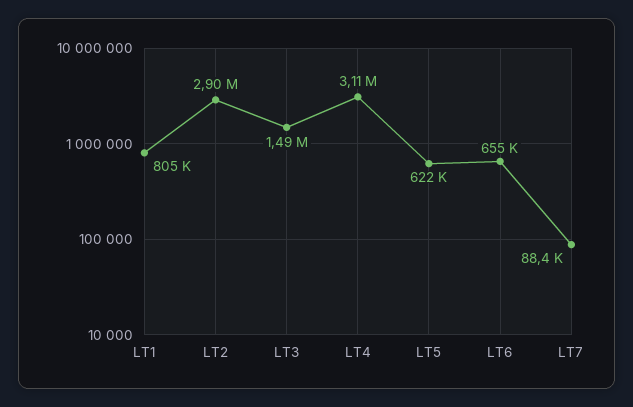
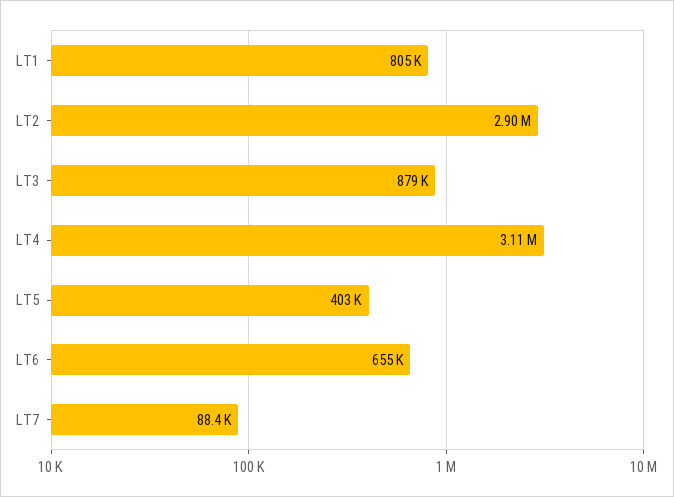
LT3: 1490000 -> 879000
LT5: 622000 -> 403000

